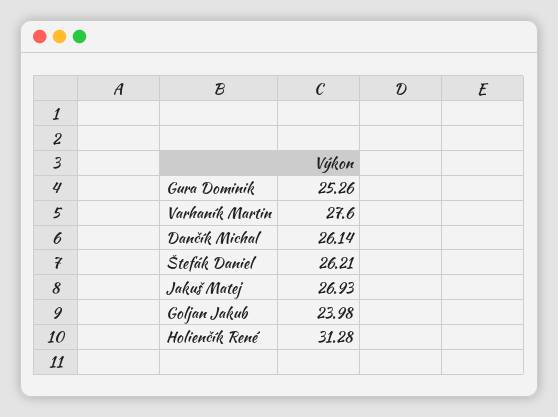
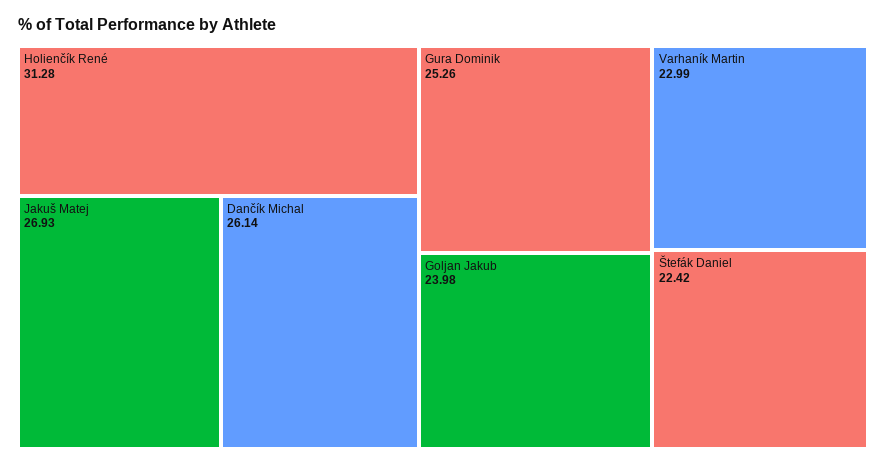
Varhaník Martin: 27.6 -> 22.99
Štefák Daniel: 26.21 -> 22.42

